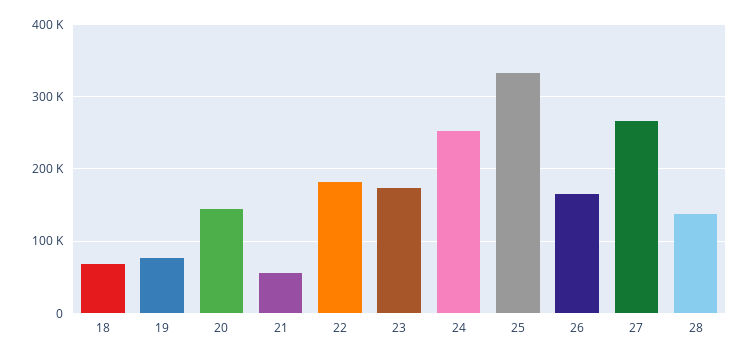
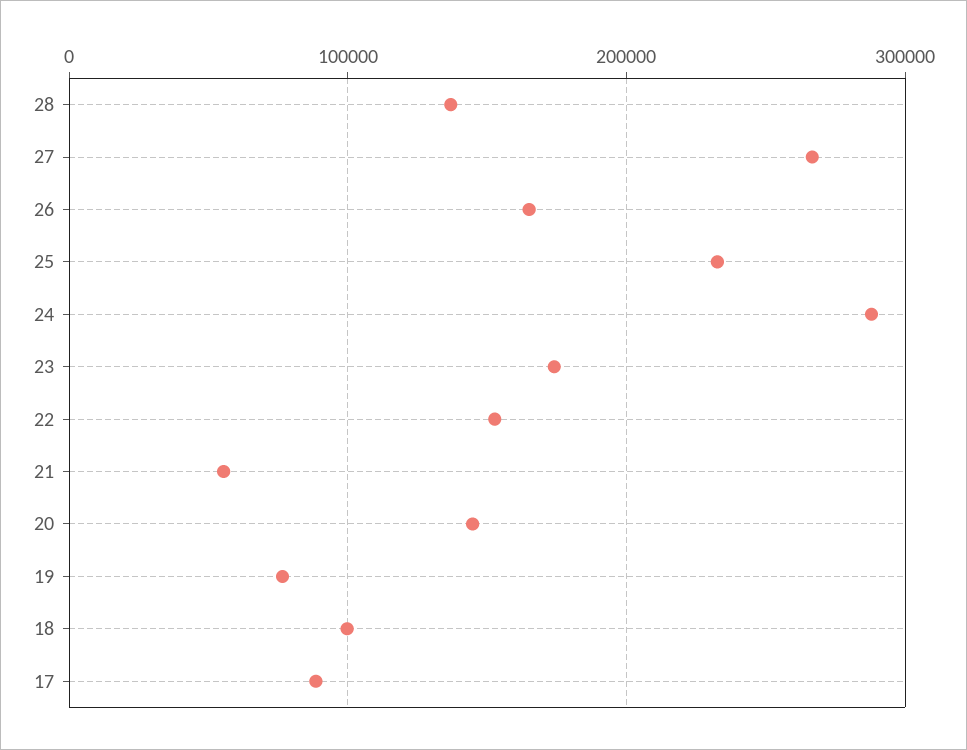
18: 70000 -> 100000
22: 180000 -> 150000
24: 250000 -> 290000
25: 330000 -> 230000
17: none -> 90000

